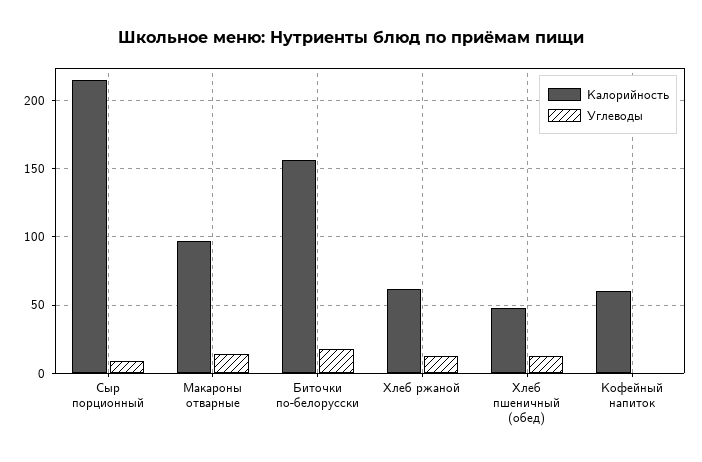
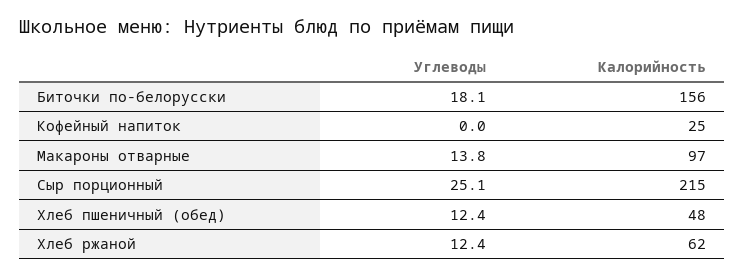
Углеводы, Сыр порционный: 10 -> 25.1
Калорийность, Кофейный напиток: 60 -> 25

